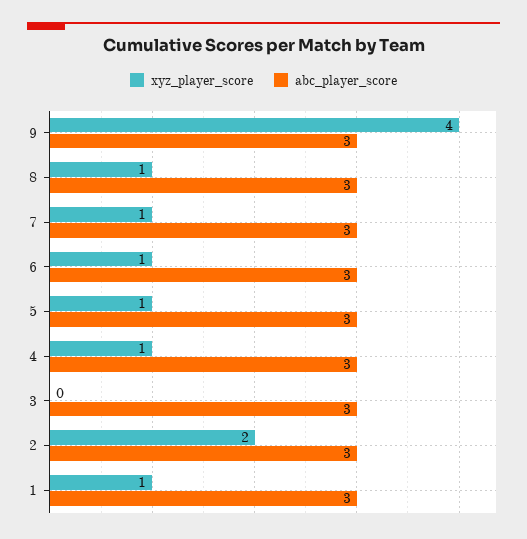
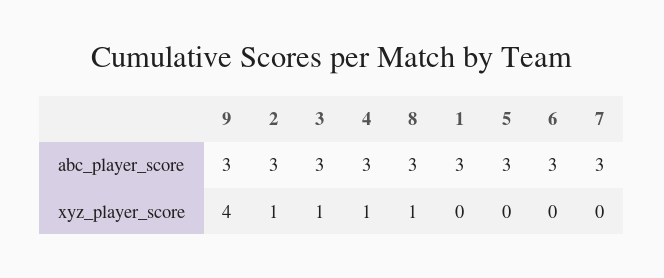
xyz_player_score, 7: 1 -> 0
xyz_player_score, 6: 1 -> 0
xyz_player_score, 5: 1 -> 0
xyz_player_score, 3: 0 -> 1
xyz_player_score, 2: 2 -> 1
xyz_player_score, 1: 1 -> 0

